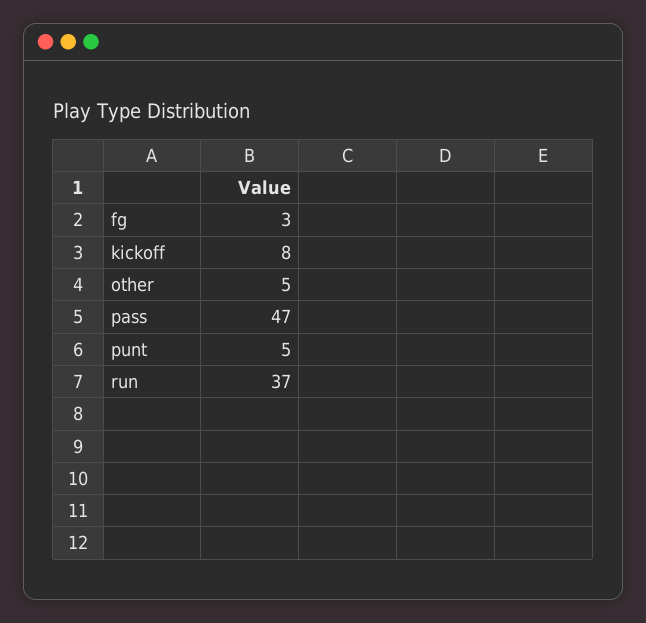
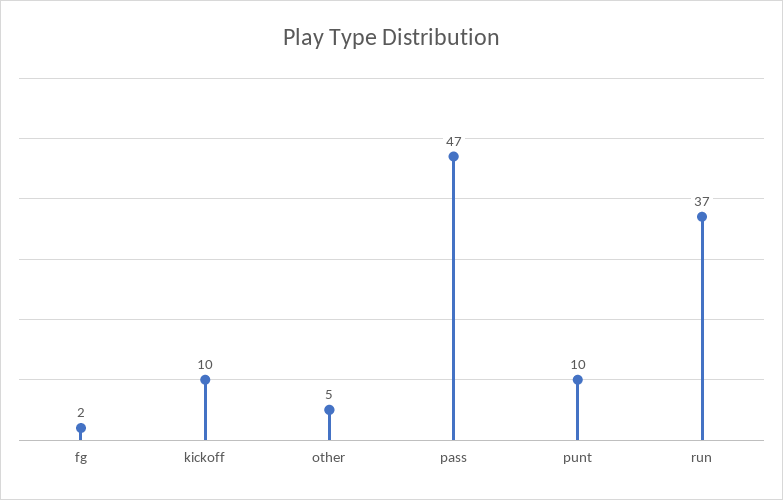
fg: 3 -> 2
kickoff: 8 -> 10
punt: 5 -> 10

